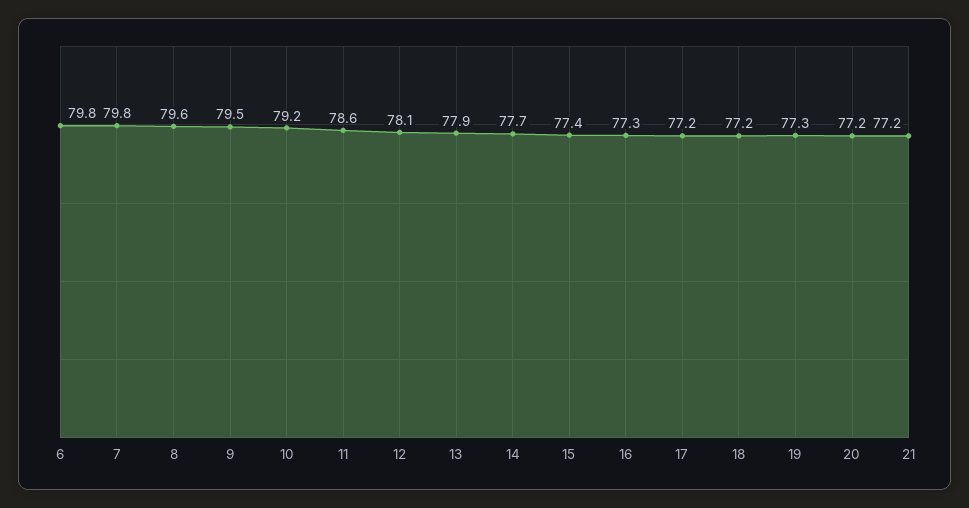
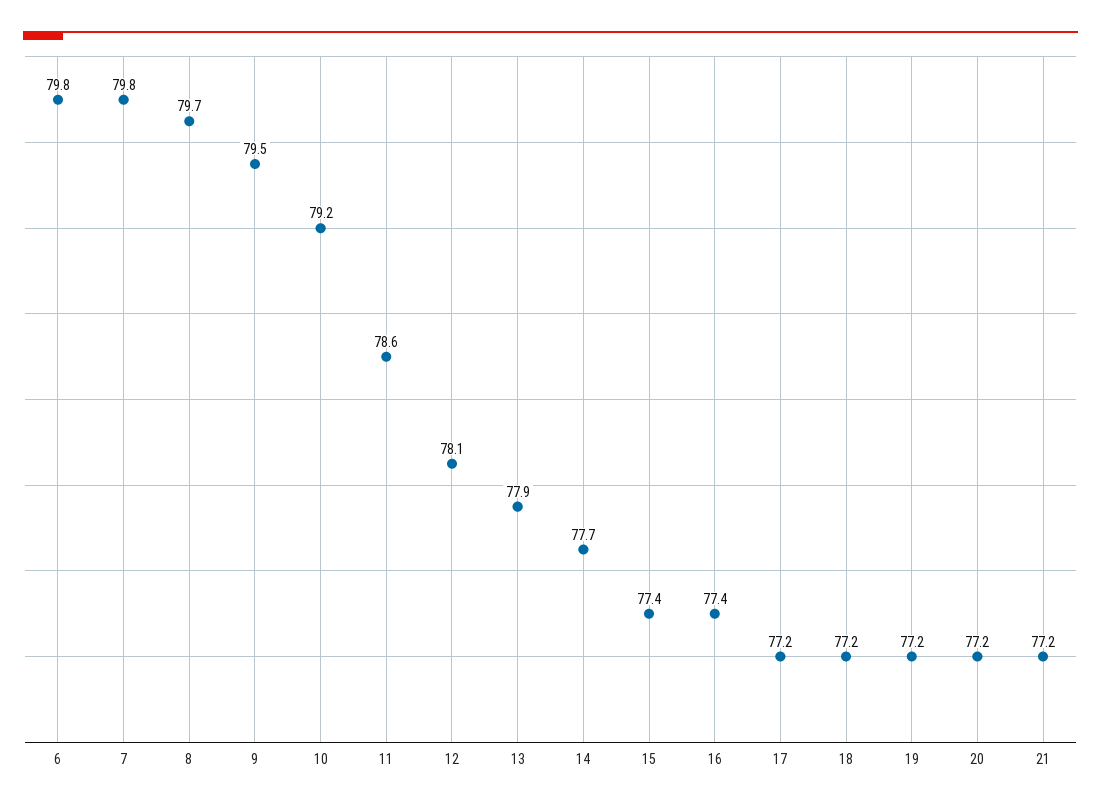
8: 79.6 -> 79.7
16: 77.3 -> 77.4
19: 77.3 -> 77.2

